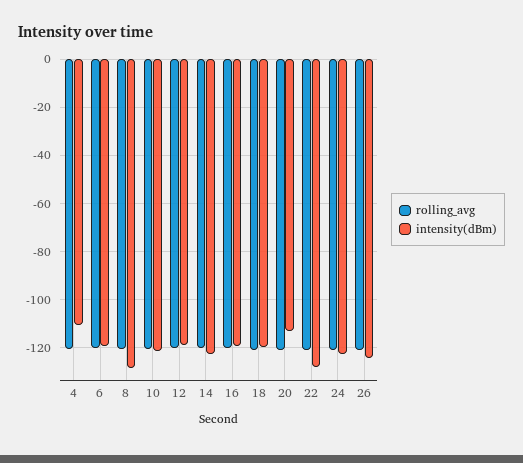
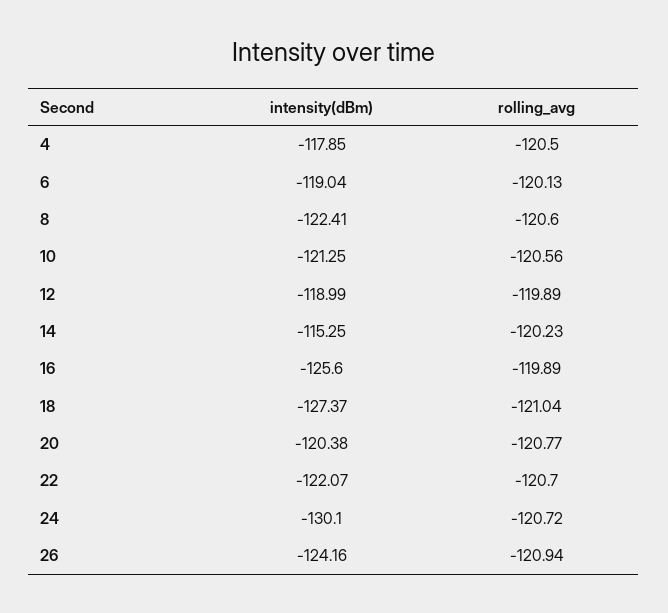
intensity(dBm), 4: -110 -> -117.85
intensity(dBm), 8: -127.5 -> -122.41
intensity(dBm), 14: -122.5 -> -115.25
intensity(dBm), 16: -120 -> -125.6
intensity(dBm), 18: -120 -> -127.37
intensity(dBm), 20: -112.5 -> -120.38
intensity(dBm), 22: -127.5 -> -122.07
intensity(dBm), 24: -122.5 -> -130.1

